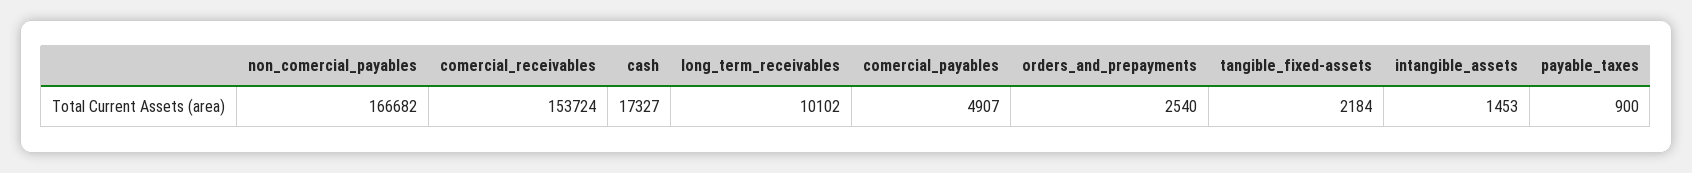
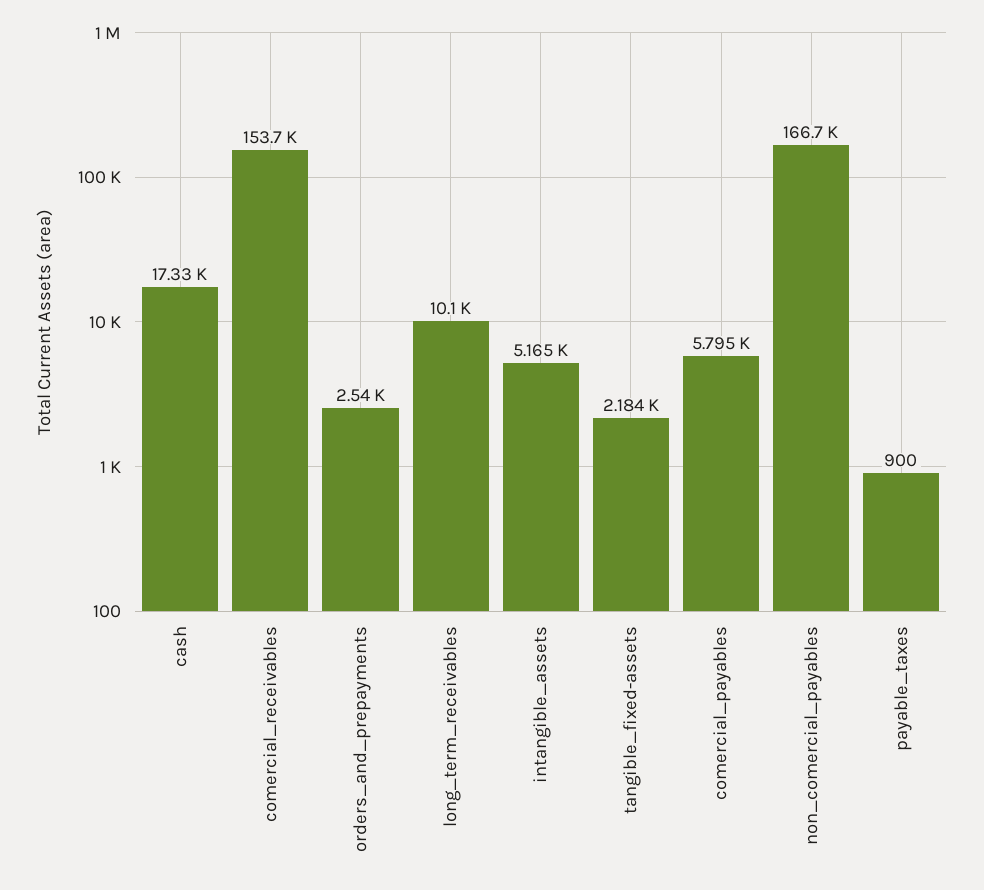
comercial_payables: 4907 -> 5795
intangible_assets: 1453 -> 5165

